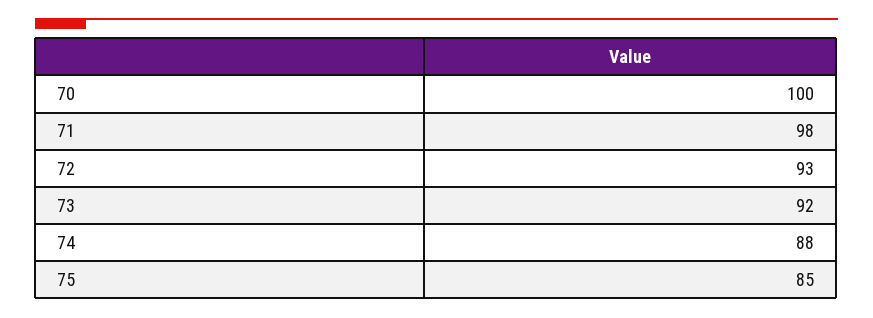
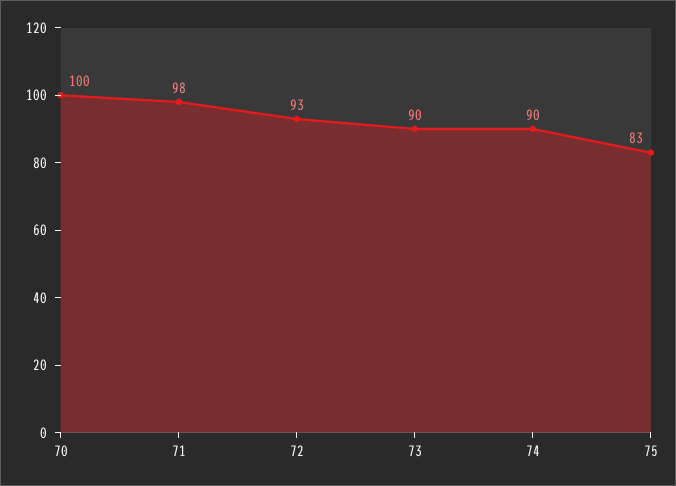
73: 92 -> 90
74: 88 -> 90
75: 85 -> 83

